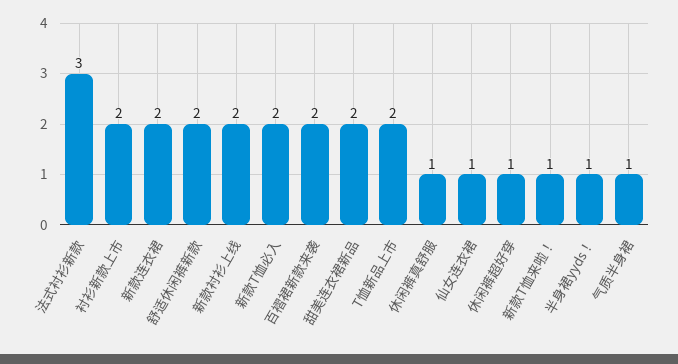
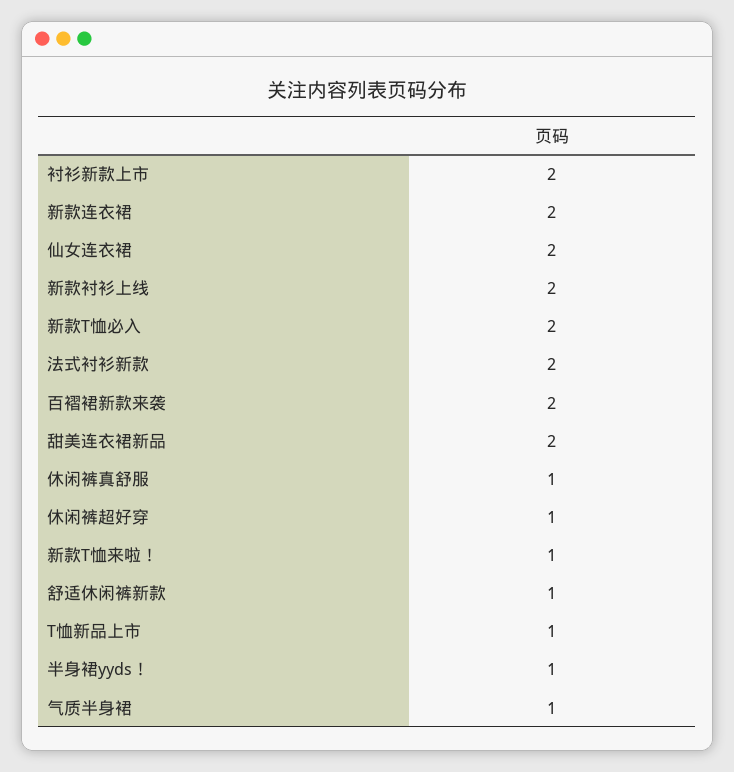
法式衬衫新款: 3 -> 2
舒适休闲裤新款: 2 -> 1
T恤新品上市: 2 -> 1
仙女连衣裙: 1 -> 2

